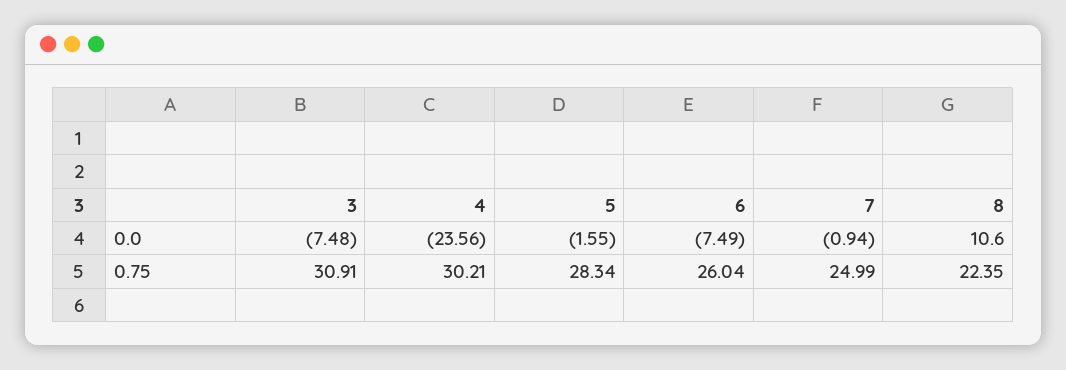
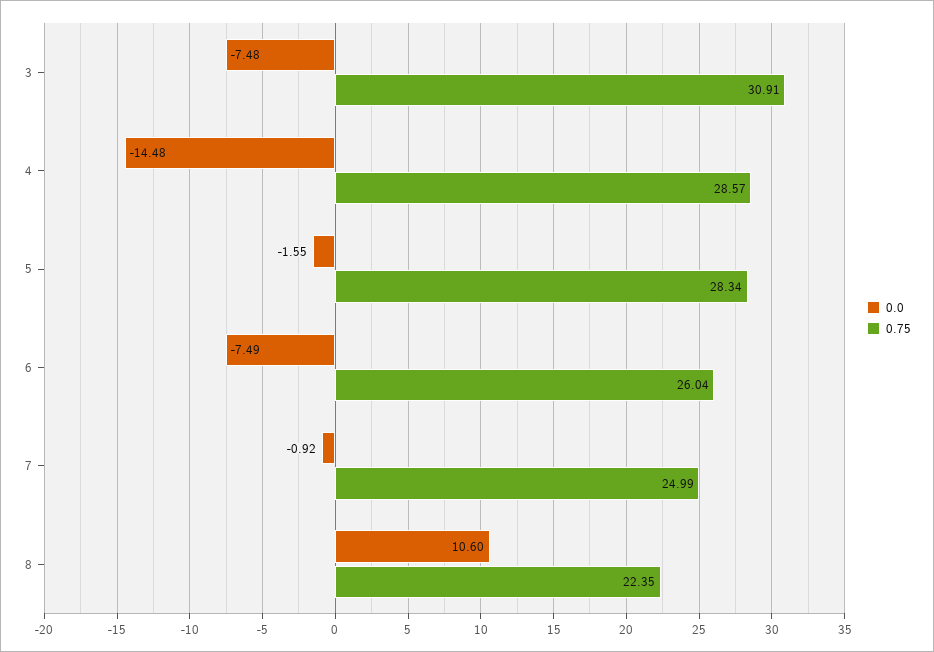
0.0, 4: -23.56 -> -14.48
0.0, 7: -0.94 -> -0.92
0.75, 4: 30.21 -> 28.57

